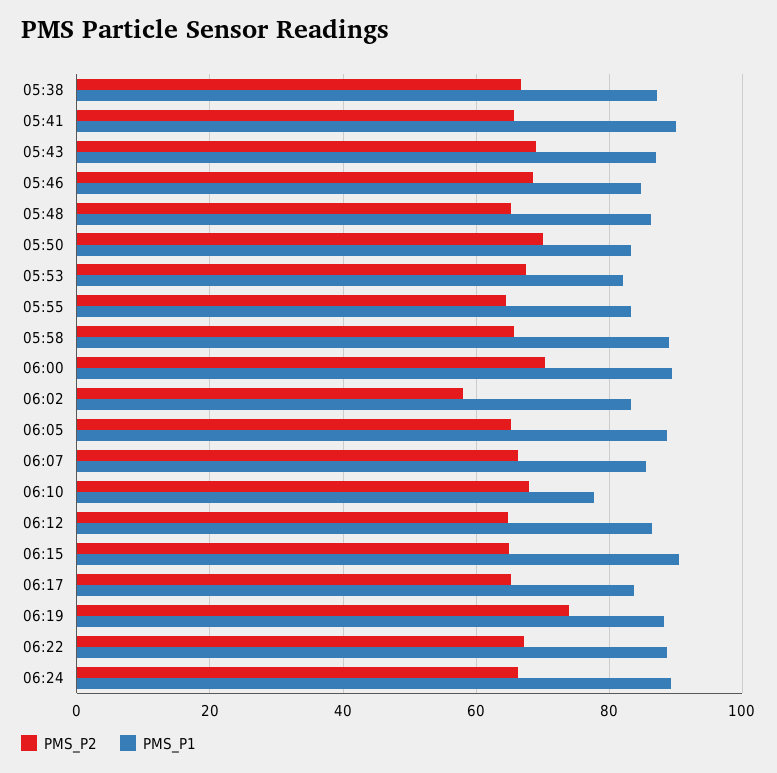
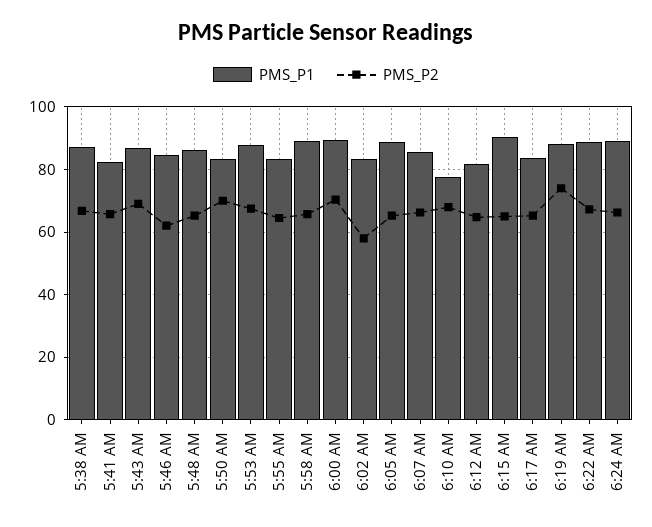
PMS_P1, 05:41: 90 -> 82
PMS_P2, 05:46: 68 -> 62
PMS_P1, 05:53: 82 -> 88
PMS_P1, 06:12: 86 -> 82

